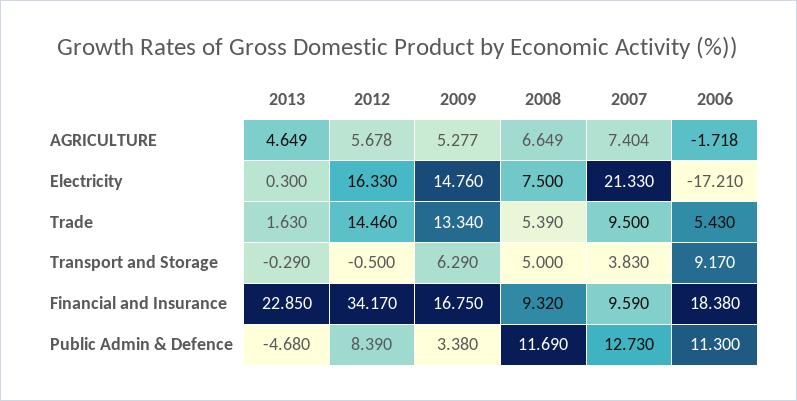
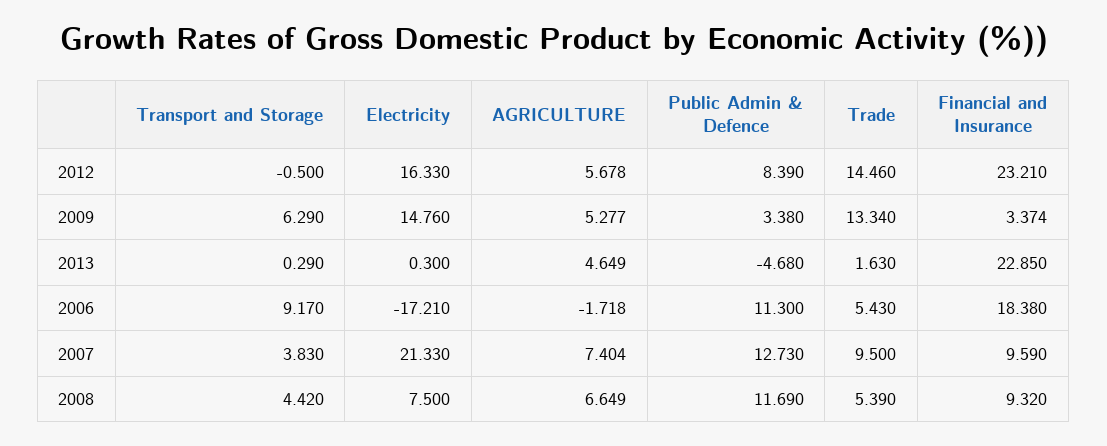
2013, Transport and Storage: -0.29 -> 0.29
2008, Transport and Storage: 5 -> 4.42
2012, Financial and Insurance: 34.17 -> 23.21
2009, Financial and Insurance: 16.75 -> 3.374

